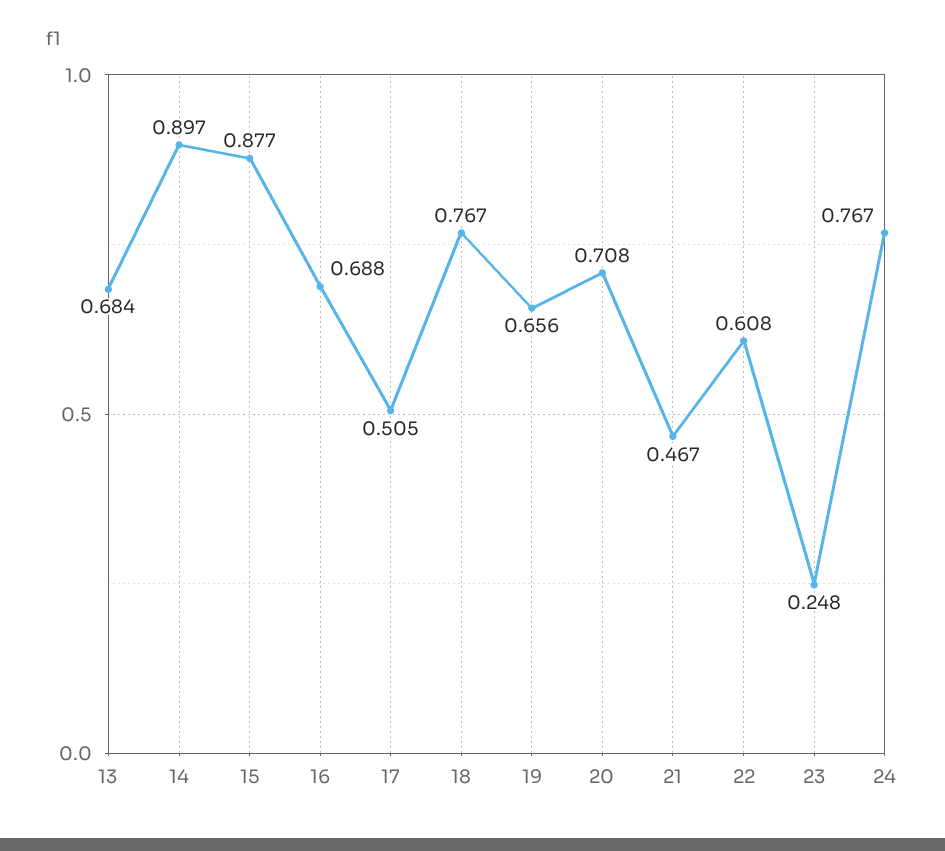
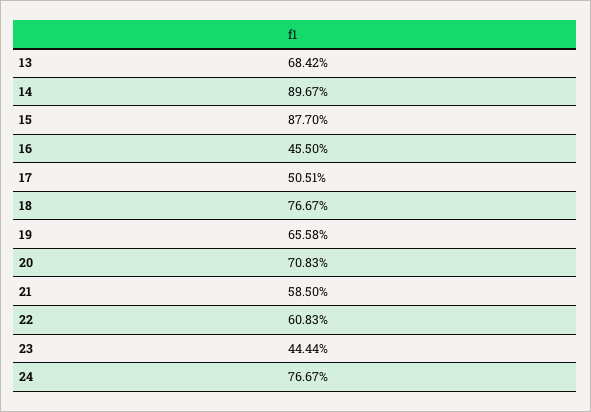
16: 0.688 -> 0.455
21: 0.467 -> 0.585
23: 0.248 -> 0.4444

